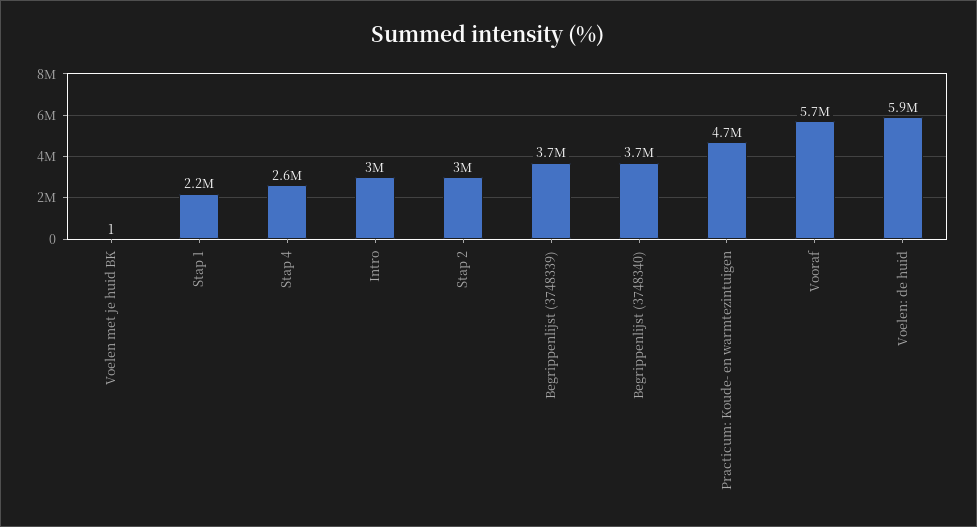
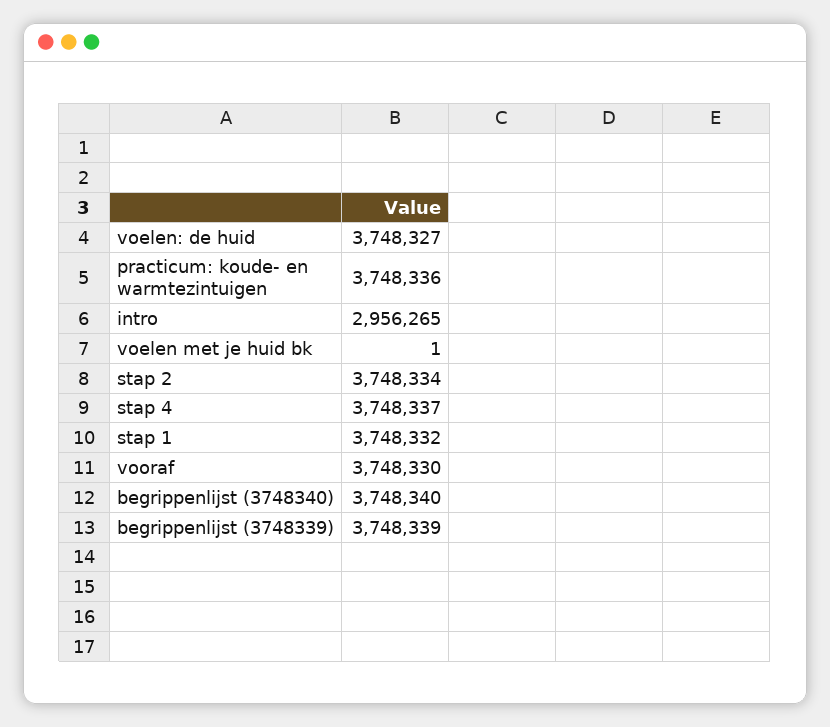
Stap 1: 2200000 -> 3748332
Stap 4: 2600000 -> 3748337
Stap 2: 3000000 -> 3748334
Practicum: Koude- en warmtezintuigen: 4700000 -> 3748336
Vooraf: 5700000 -> 3748330
Voelen: de huid: 5900000 -> 3748327

